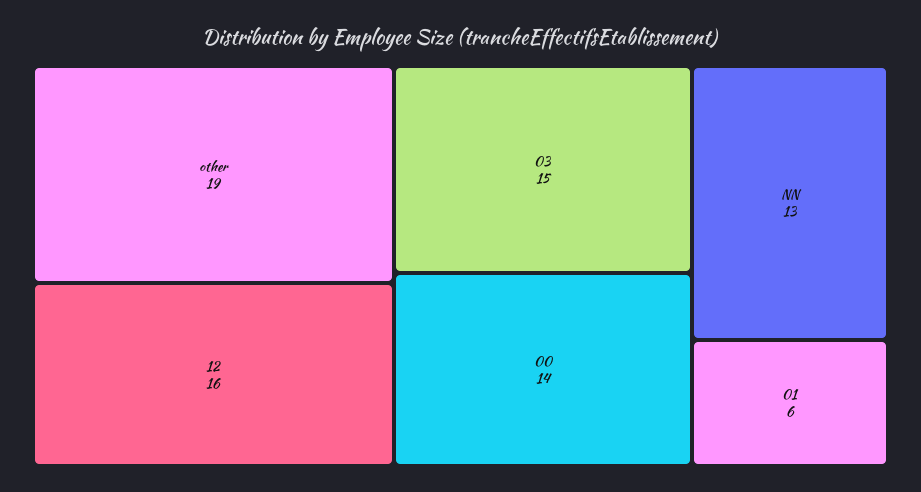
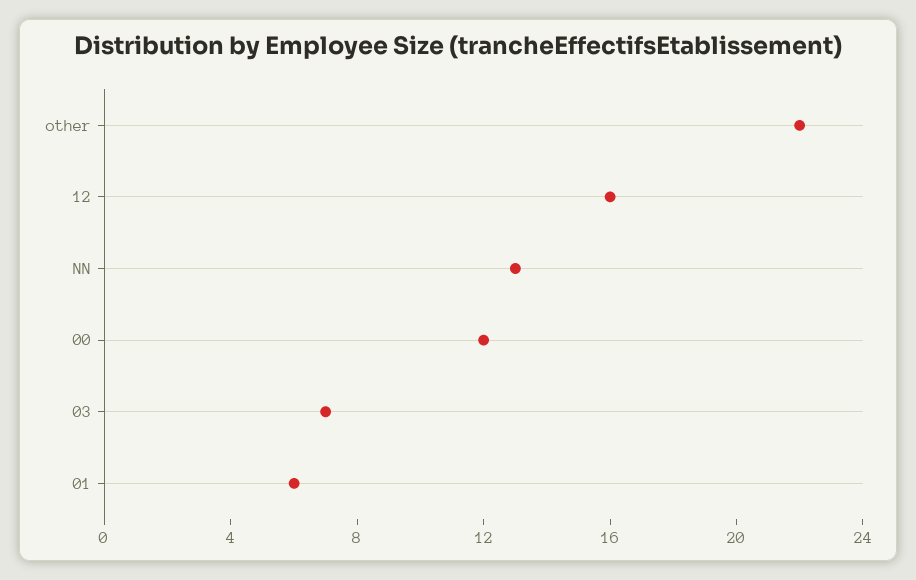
other: 19 -> 22
03: 15 -> 7
00: 14 -> 12

